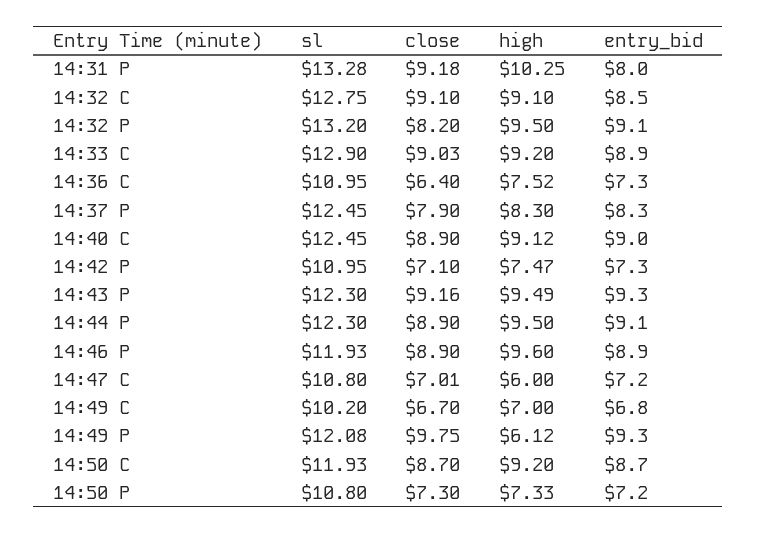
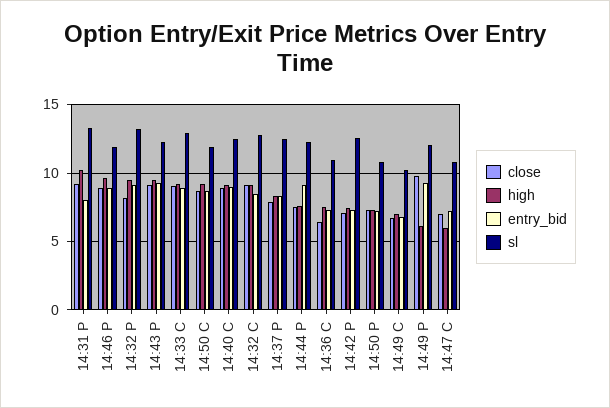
sl, 14:42 P: 10.95 -> 12.5
close, 14:44 P: 8.9 -> 7.5
high, 14:44 P: 9.5 -> 7.5

